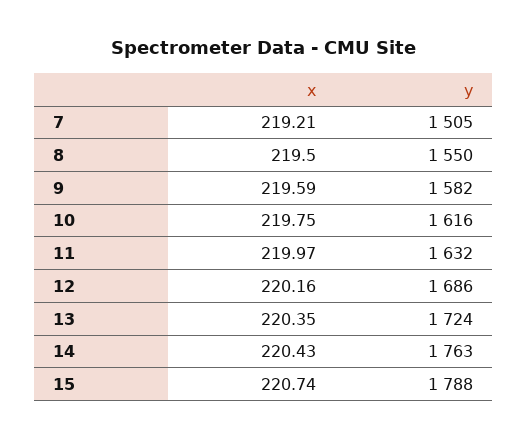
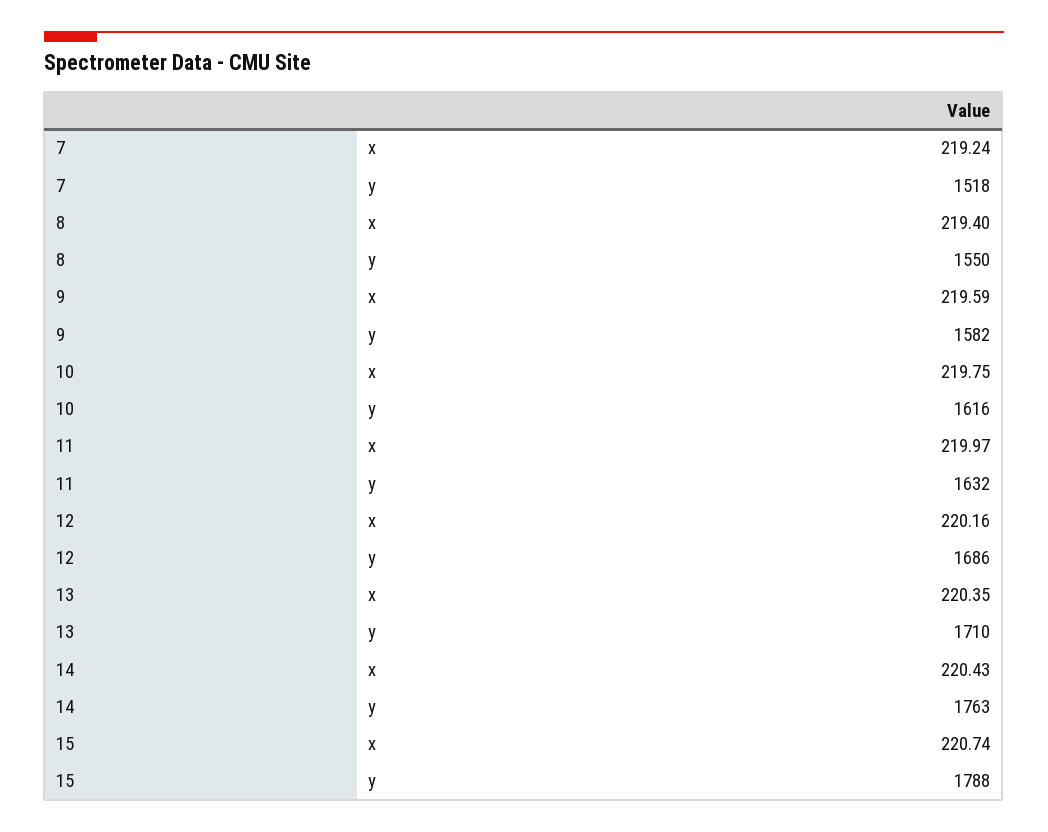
x, 7: 219.21 -> 219.24
y, 7: 1505 -> 1518
x, 8: 219.5 -> 219.4
y, 13: 1724 -> 1710

